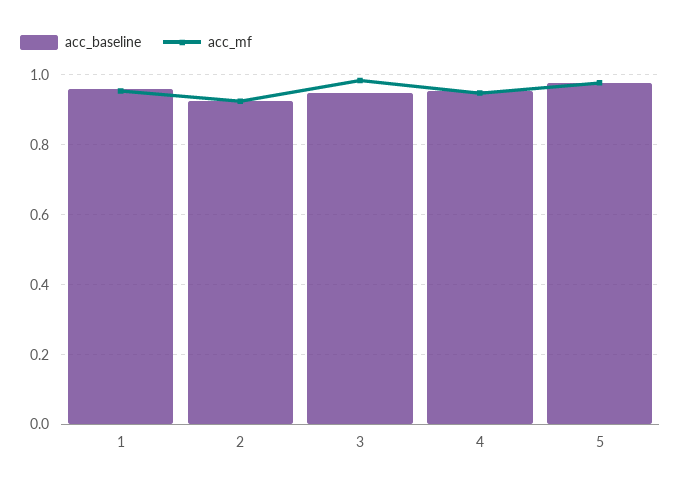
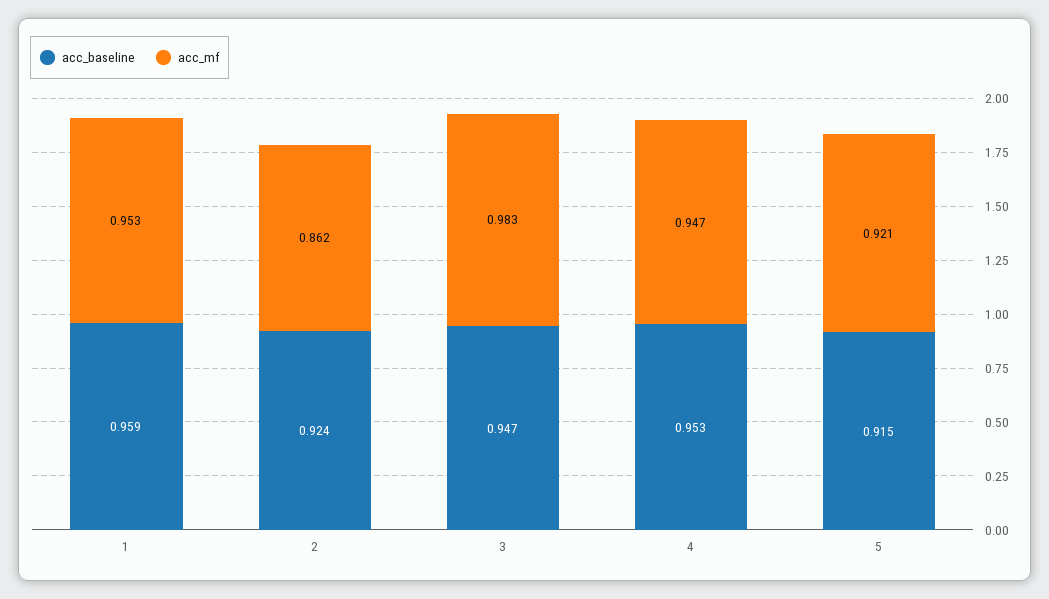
acc_mf, 2: 0.92 -> 0.862
acc_baseline, 5: 0.98 -> 0.915
acc_mf, 5: 0.98 -> 0.921

